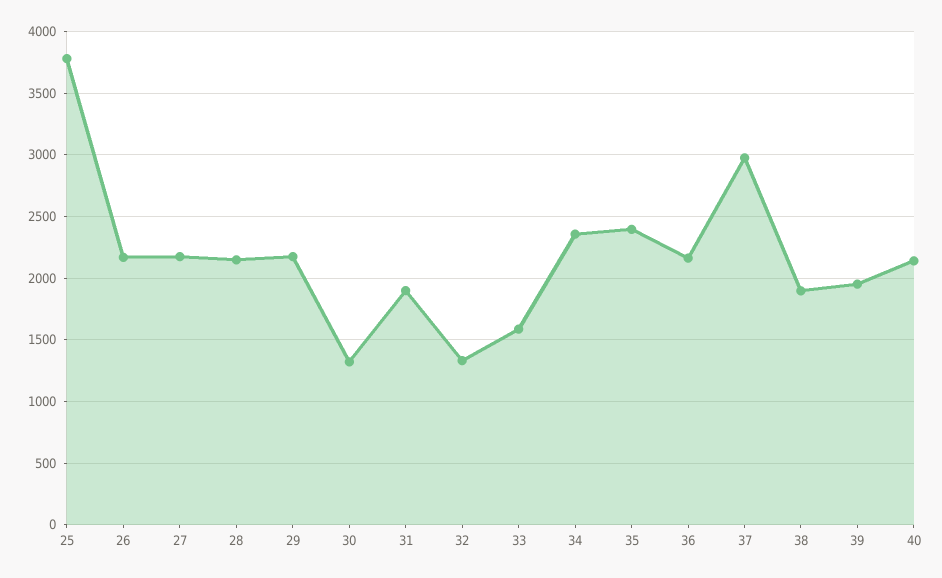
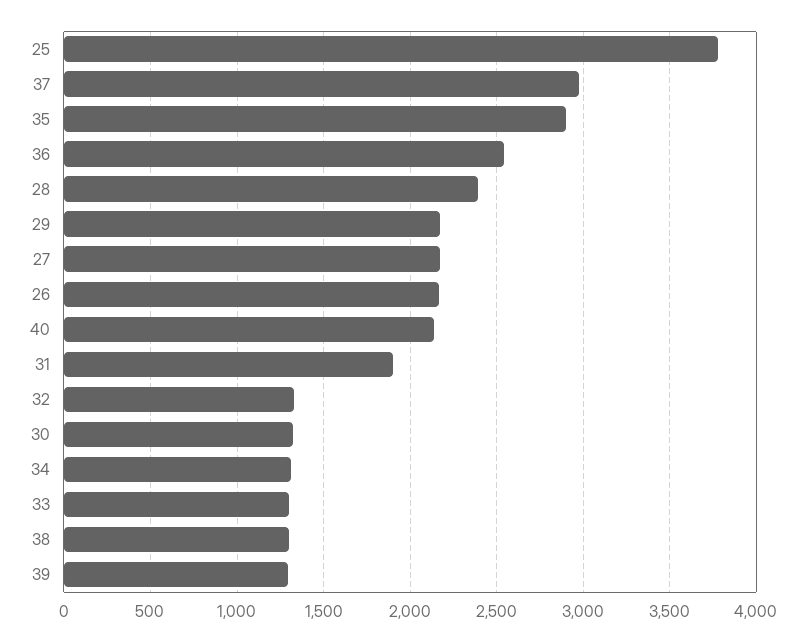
28: 2150 -> 2400
33: 1600 -> 1300
34: 2350 -> 1300
35: 2400 -> 2900
36: 2150 -> 2550
38: 1900 -> 1300
39: 1950 -> 1300

